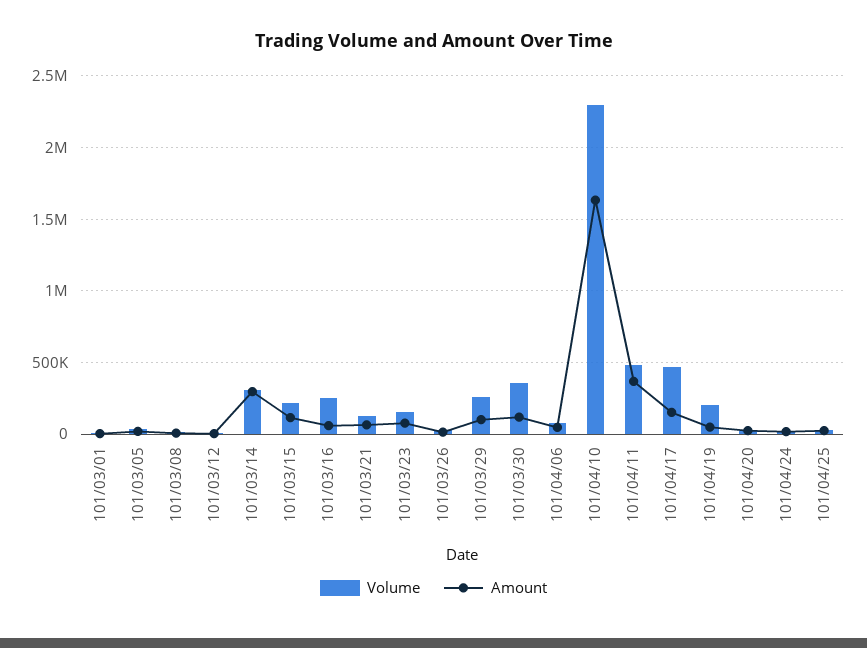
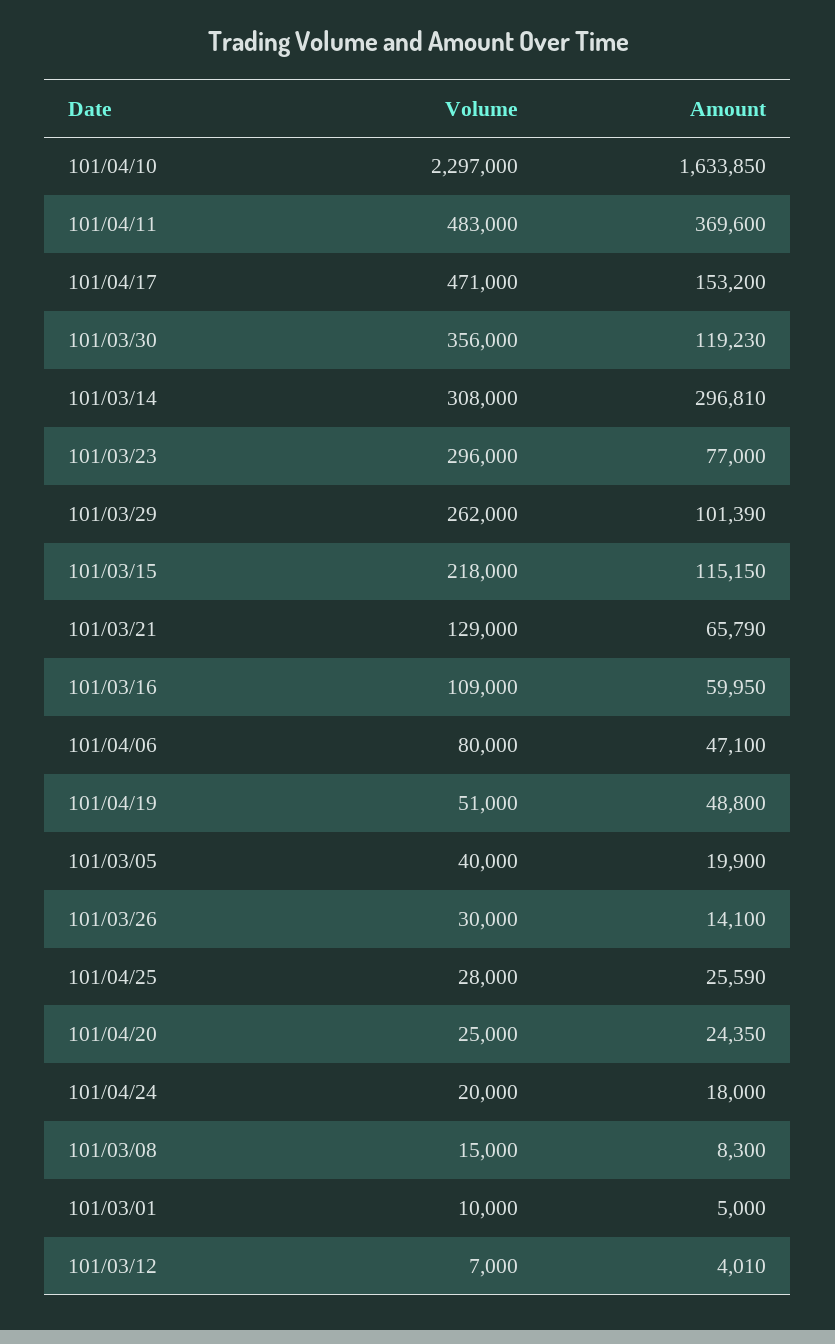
Volume, 101/03/16: 250000 -> 109000
Volume, 101/03/23: 150000 -> 296000
Volume, 101/04/19: 200000 -> 51000

